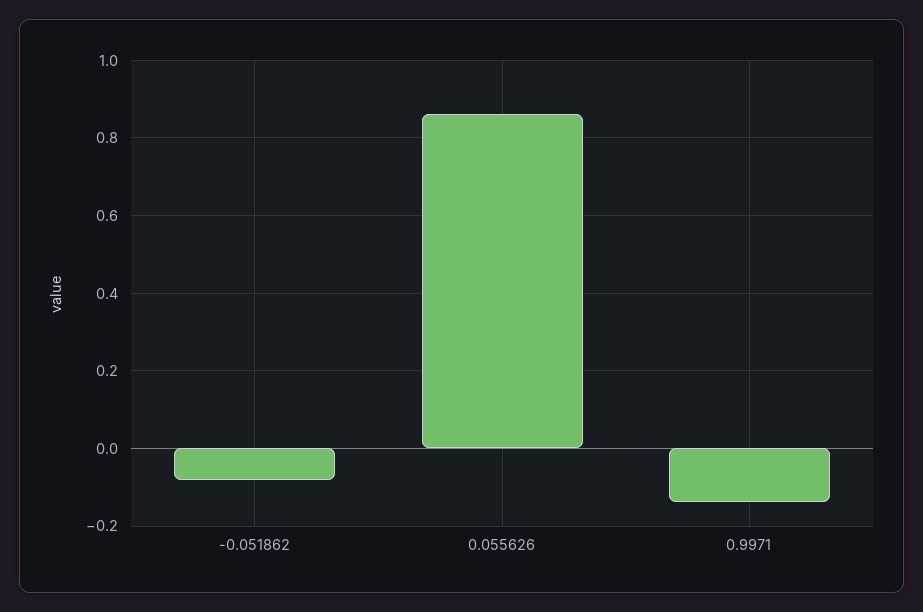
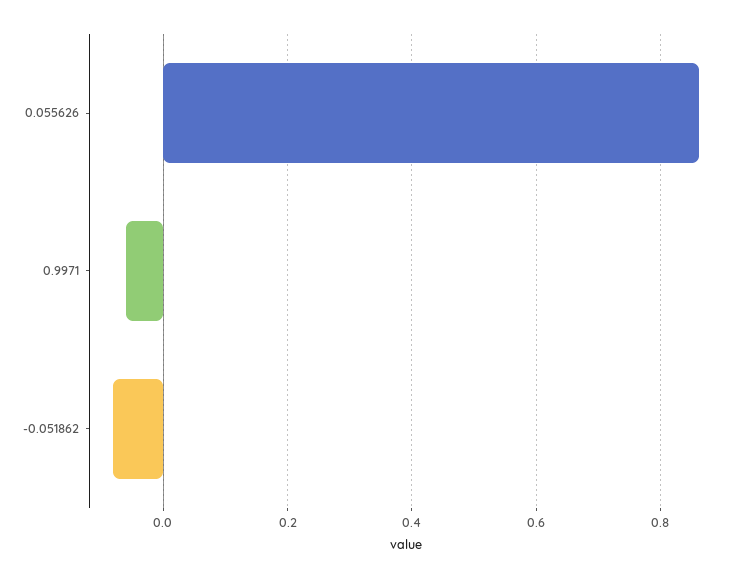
0.9971: -0.14 -> -0.06

